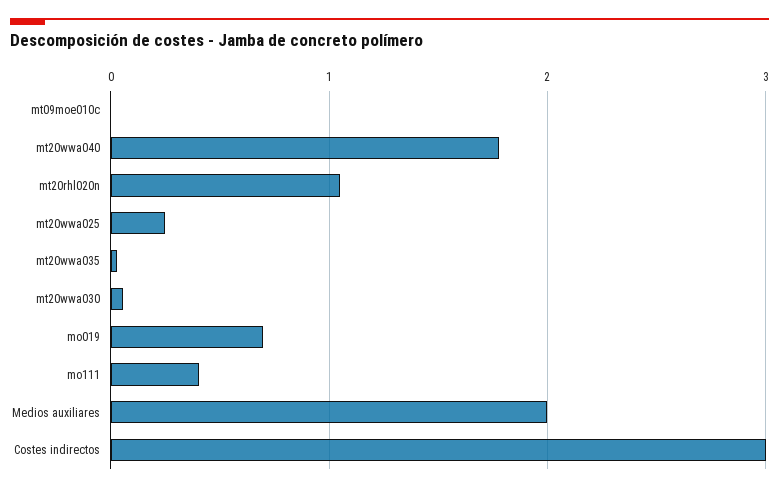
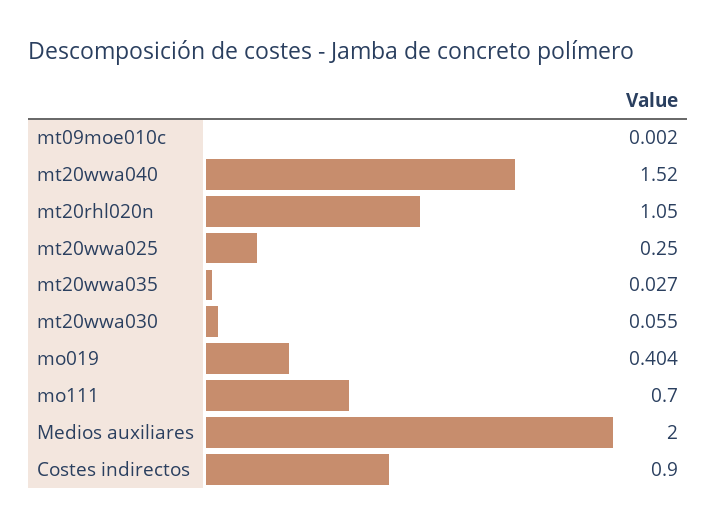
mt20wwa040: 1.8 -> 1.52
mo019: 0.7 -> 0.404
mo111: 0.4 -> 0.7
Costes indirectos: 3 -> 0.9

